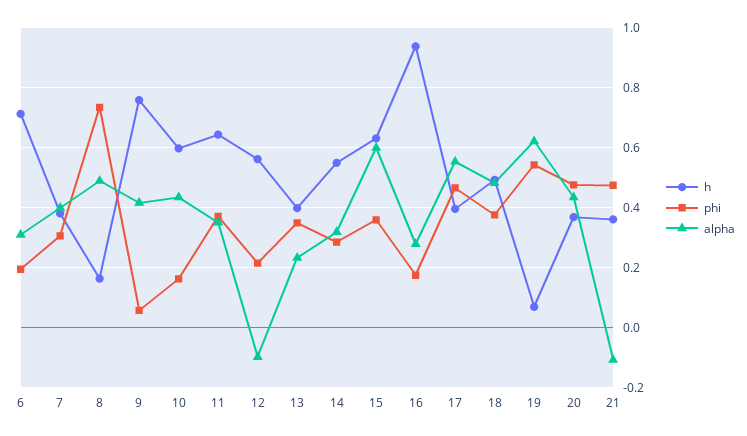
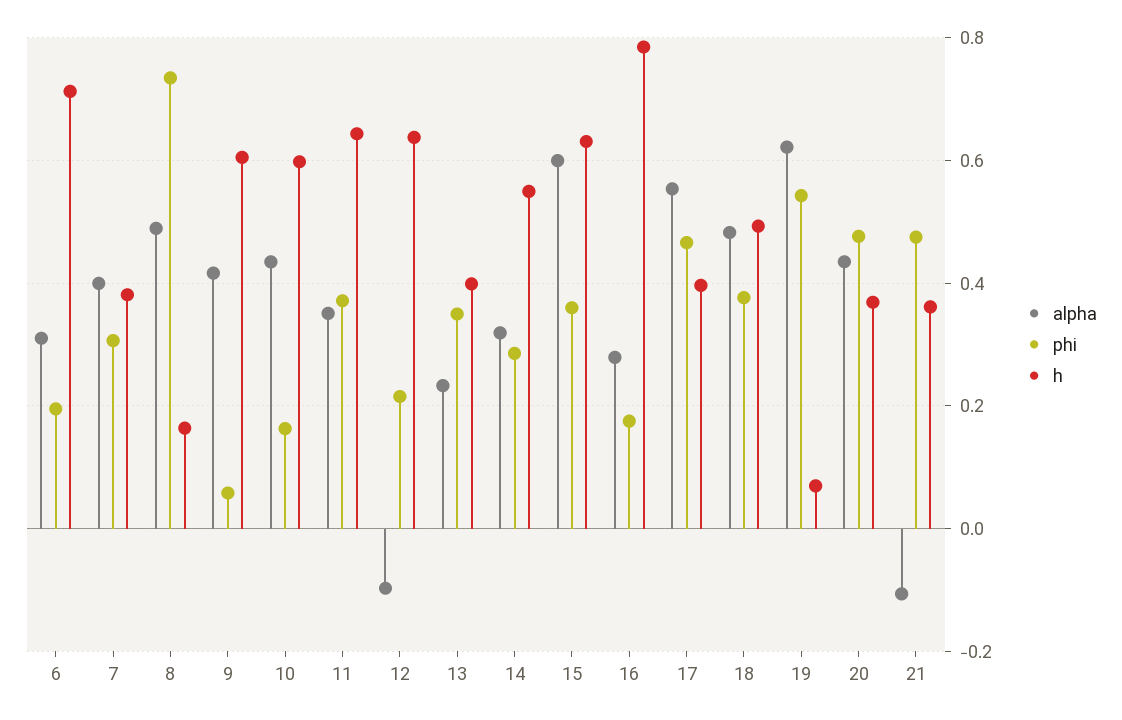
h, 9: 0.76 -> 0.6
h, 12: 0.56 -> 0.64
h, 16: 0.94 -> 0.78

